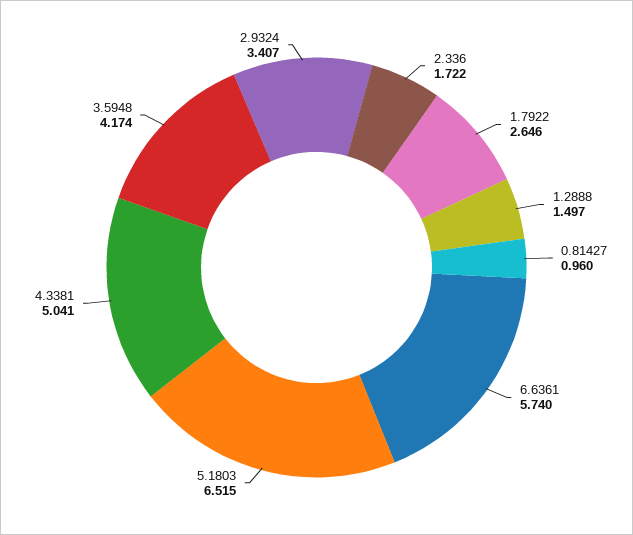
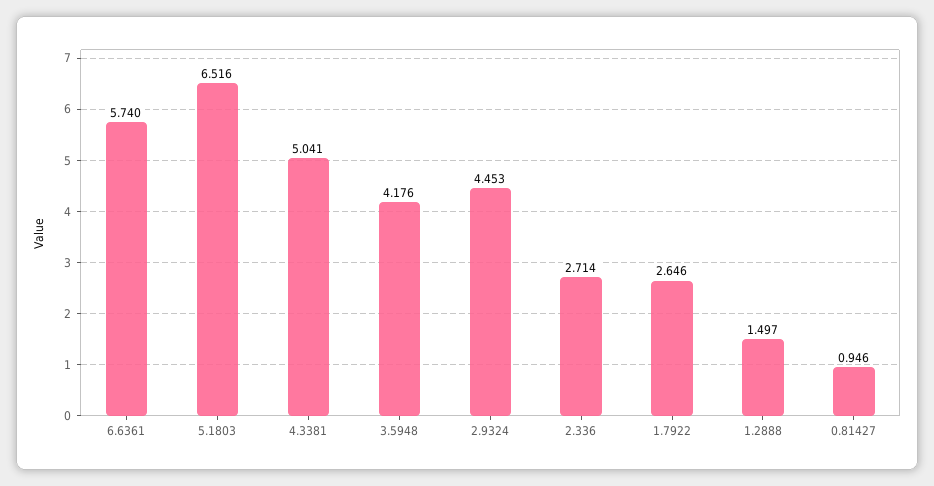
2.336: 1.722 -> 2.714
0.81427: 0.96 -> 0.946
5.1803: 6.515 -> 6.516
3.5948: 4.174 -> 4.176
2.9324: 3.407 -> 4.453

